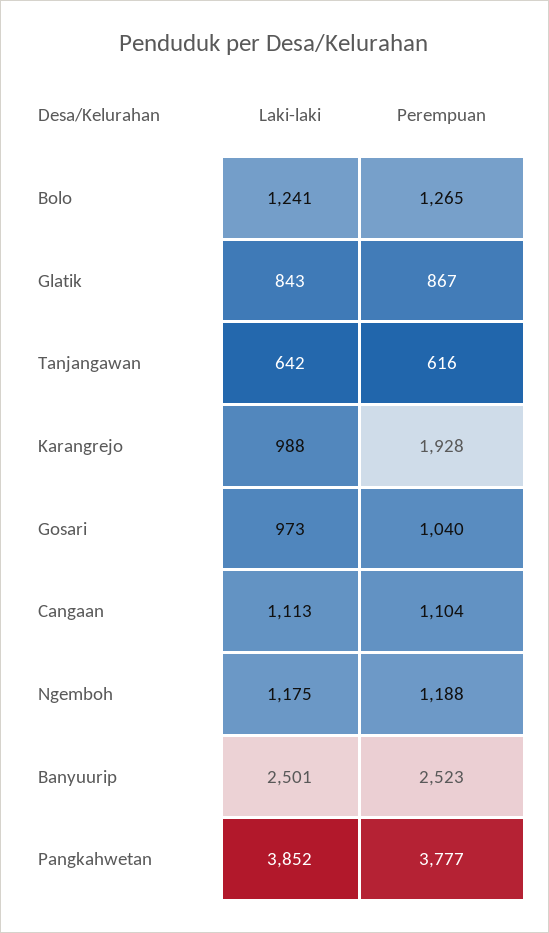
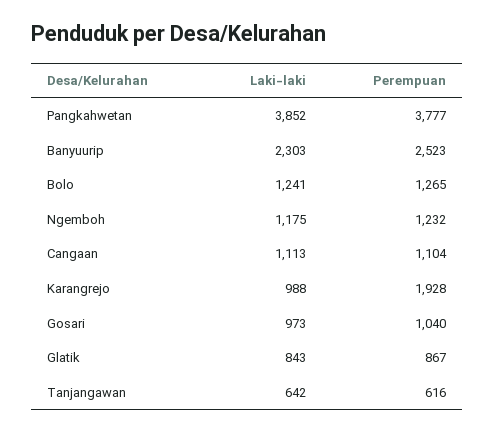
Perempuan, Ngemboh: 1188 -> 1232
Laki-laki, Banyuurip: 2501 -> 2303

